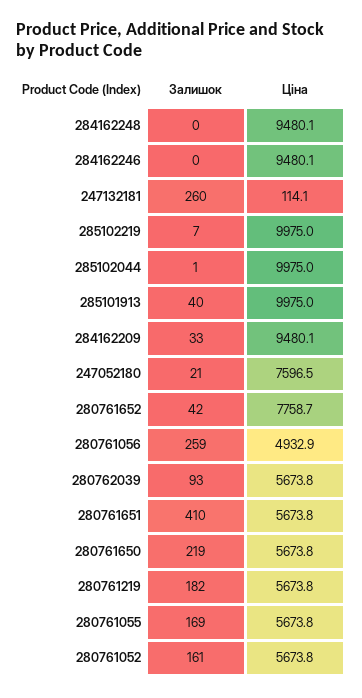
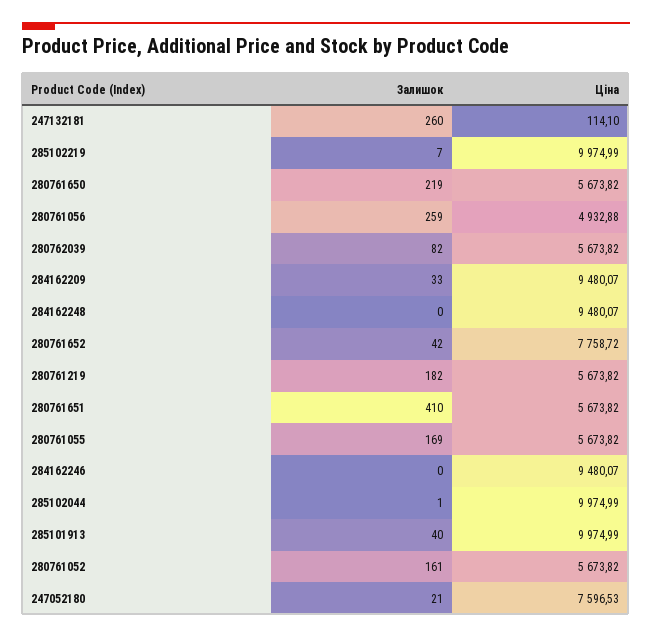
Залишок, 280762039: 93 -> 82

